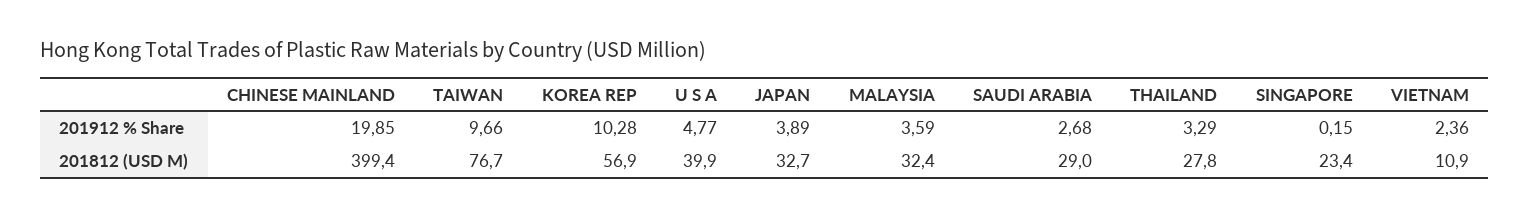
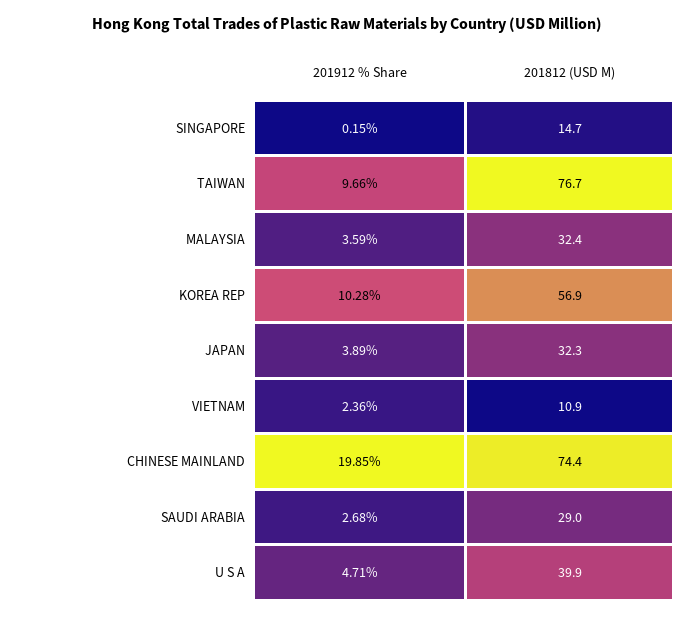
U S A, 201912 % Share: 4.77 -> 4.71
THAILAND, 201912 % Share: 3.29 -> none
CHINESE MAINLAND, 201812 (USD M): 399.4 -> 74.4
JAPAN, 201812 (USD M): 32.7 -> 32.3
THAILAND, 201812 (USD M): 27.8 -> none
SINGAPORE, 201812 (USD M): 23.4 -> 14.7

